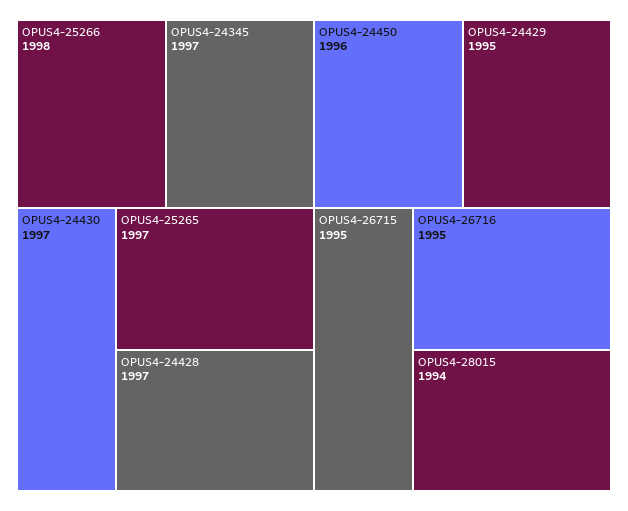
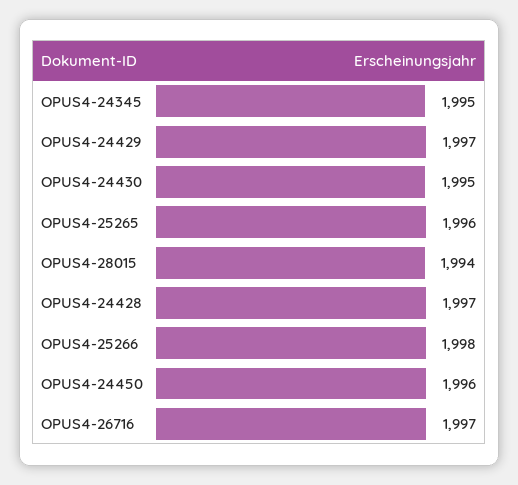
OPUS4-24345: 1997 -> 1995
OPUS4-24430: 1997 -> 1995
OPUS4-25265: 1997 -> 1996
OPUS4-24429: 1995 -> 1997
OPUS4-26715: 1995 -> none
OPUS4-26716: 1995 -> 1997

